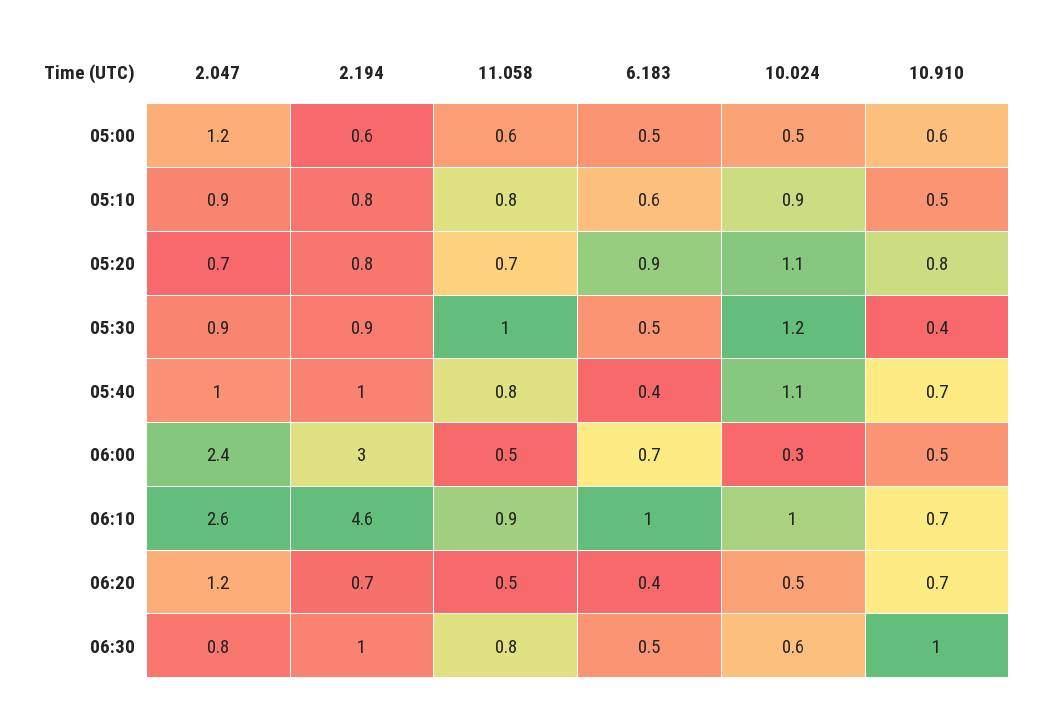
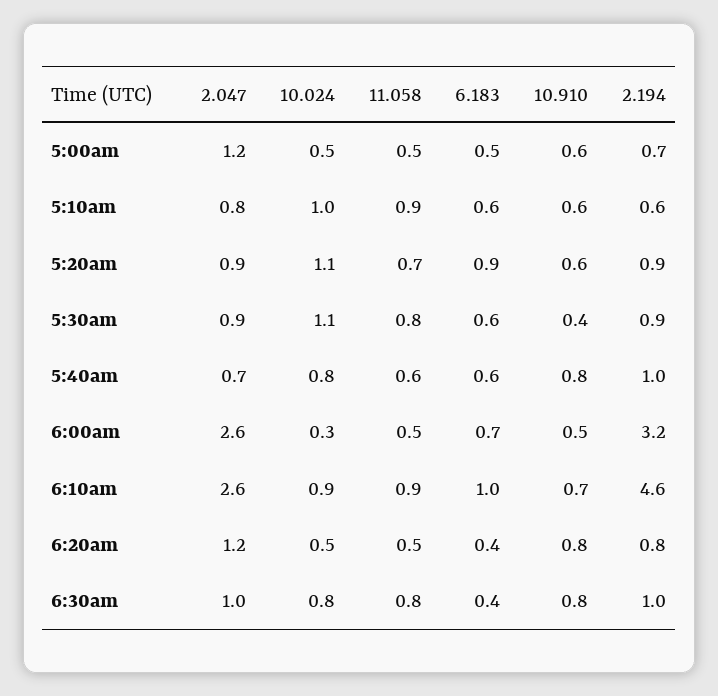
2.194, 05:00: 0.6 -> 0.7
11.058, 05:00: 0.6 -> 0.5
2.047, 05:10: 0.9 -> 0.8
2.194, 05:10: 0.8 -> 0.6
11.058, 05:10: 0.8 -> 0.9
10.024, 05:10: 0.9 -> 1
10.910, 05:10: 0.5 -> 0.6
2.047, 05:20: 0.7 -> 0.9
2.194, 05:20: 0.8 -> 0.9
10.910, 05:20: 0.8 -> 0.6
11.058, 05:30: 1 -> 0.8
6.183, 05:30: 0.5 -> 0.6
10.024, 05:30: 1.2 -> 1.1
2.047, 05:40: 1 -> 0.7
11.058, 05:40: 0.8 -> 0.6
6.183, 05:40: 0.4 -> 0.6
10.024, 05:40: 1.1 -> 0.8
10.910, 05:40: 0.7 -> 0.8
2.047, 06:00: 2.4 -> 2.6
2.194, 06:00: 3 -> 3.2
10.024, 06:10: 1 -> 0.9
2.194, 06:20: 0.7 -> 0.8
10.910, 06:20: 0.7 -> 0.8
2.047, 06:30: 0.8 -> 1
6.183, 06:30: 0.5 -> 0.4
10.024, 06:30: 0.6 -> 0.8
10.910, 06:30: 1 -> 0.8

